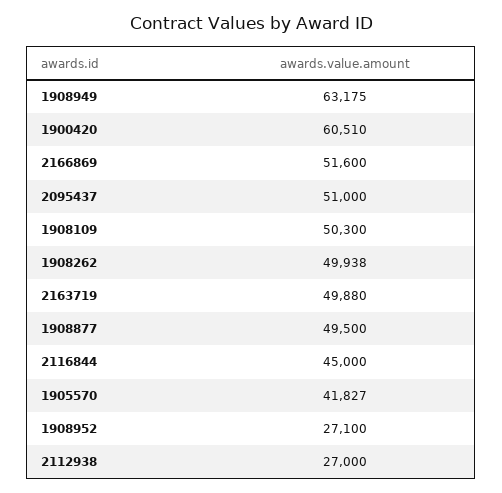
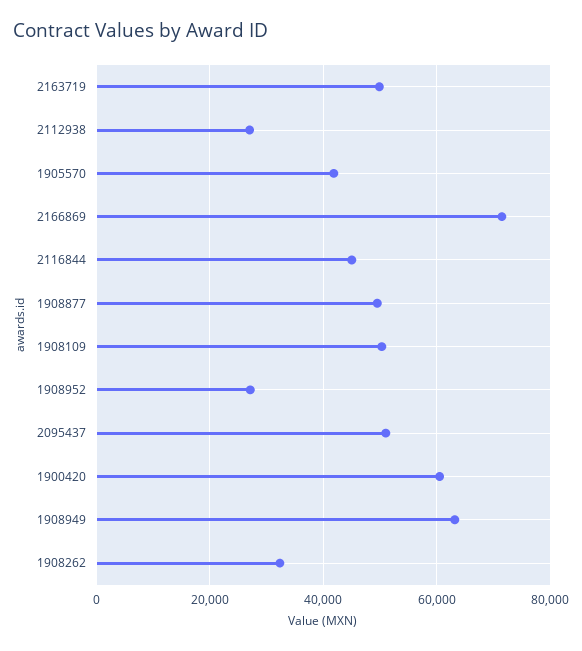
2166869: 51600 -> 72000
1908262: 49938 -> 32000

